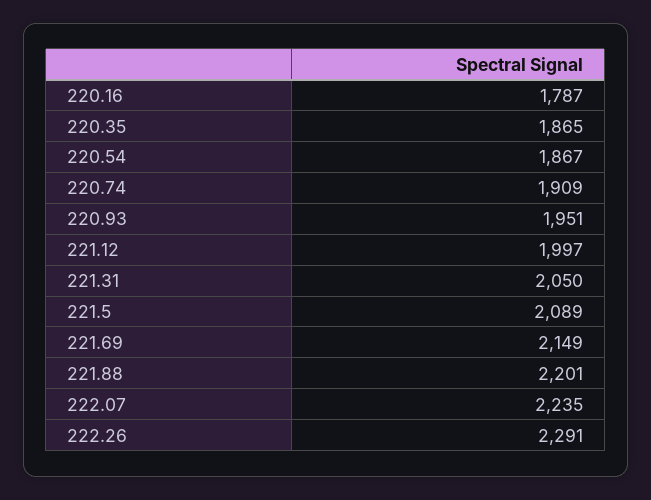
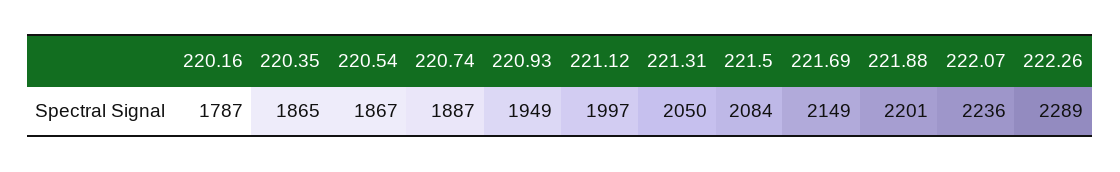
220.74: 1909 -> 1887
220.93: 1951 -> 1949
221.5: 2089 -> 2084
222.07: 2235 -> 2236
222.26: 2291 -> 2289

